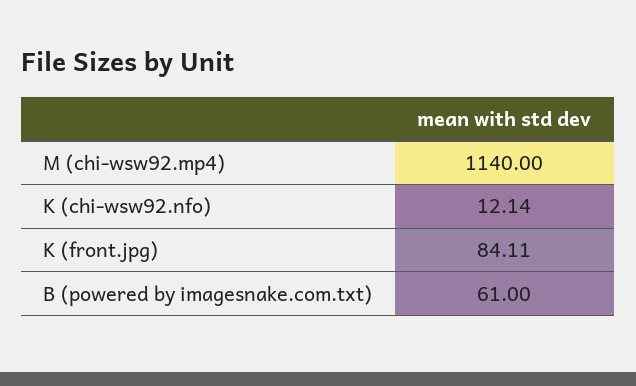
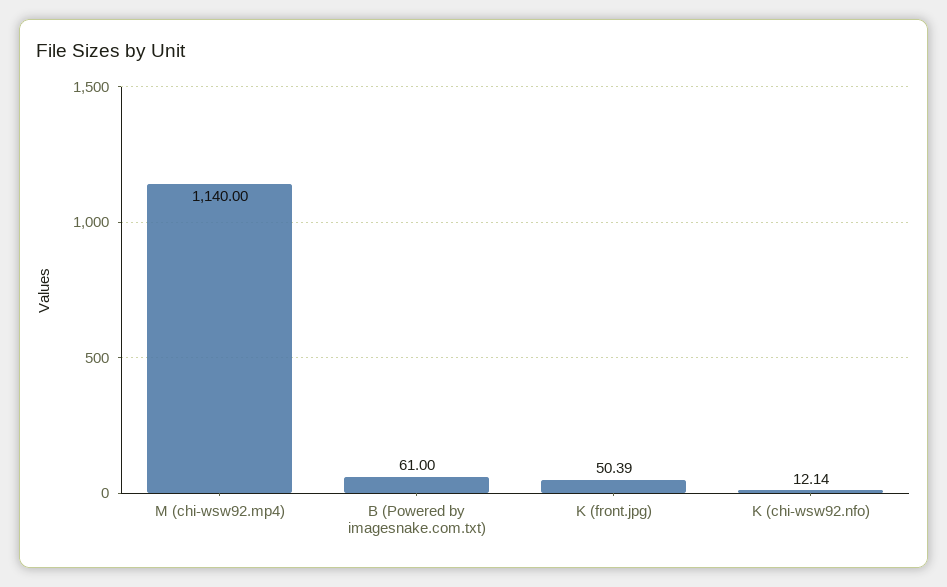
K (front.jpg): 84.11 -> 50.39

